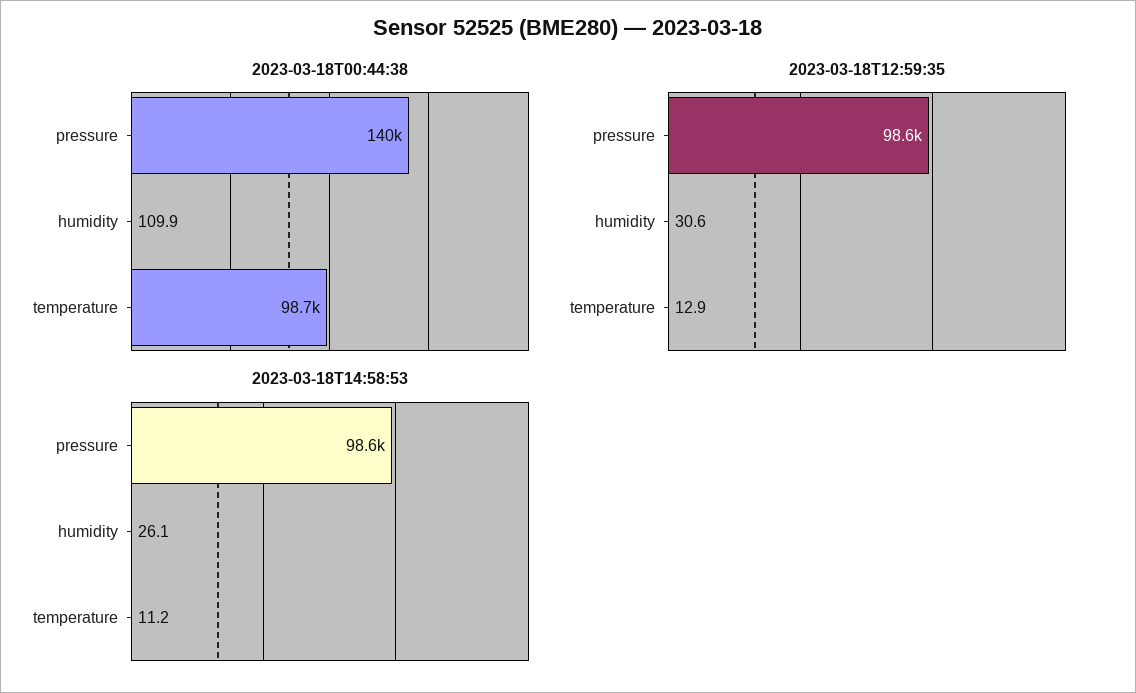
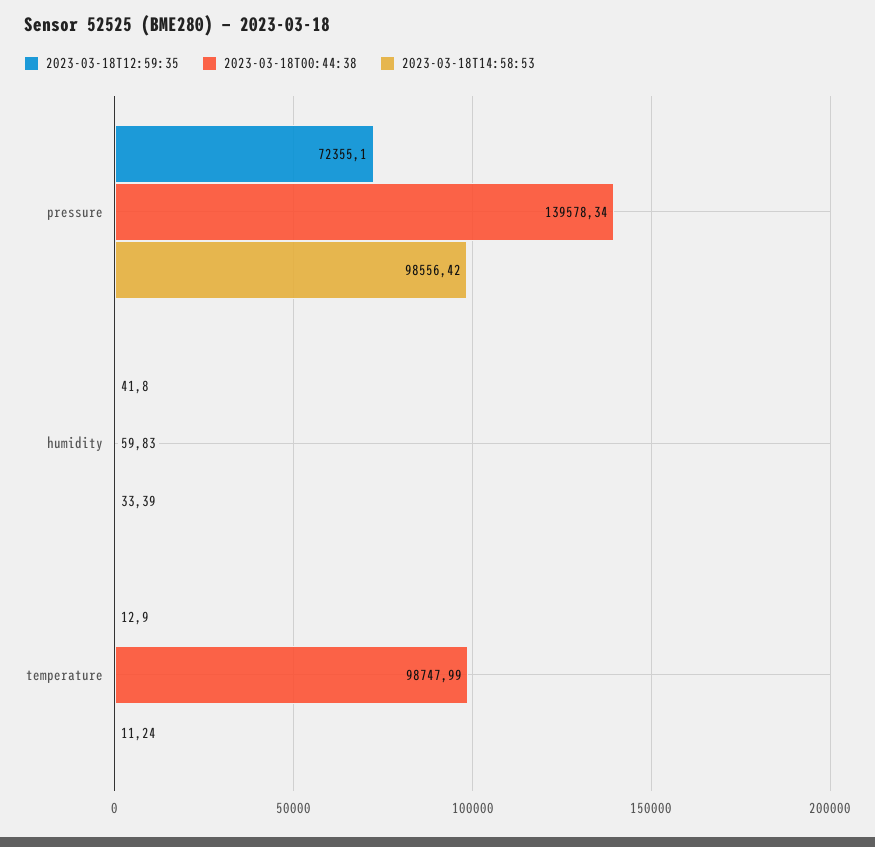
2023-03-18T00:44:38, humidity: 109.9 -> 59.83
2023-03-18T12:59:35, pressure: 98600 -> 72355.1
2023-03-18T12:59:35, humidity: 30.6 -> 41.8
2023-03-18T14:58:53, humidity: 26.1 -> 33.39

